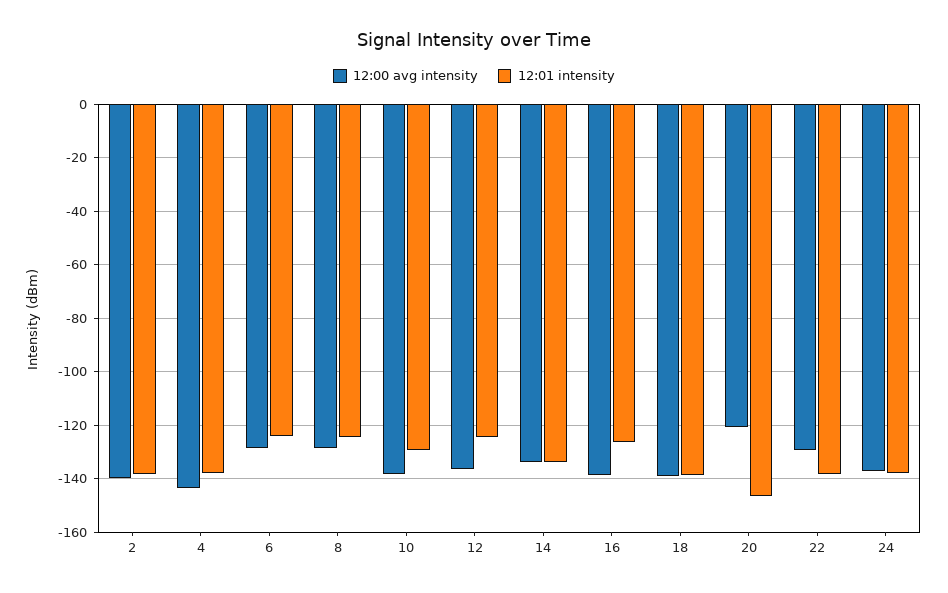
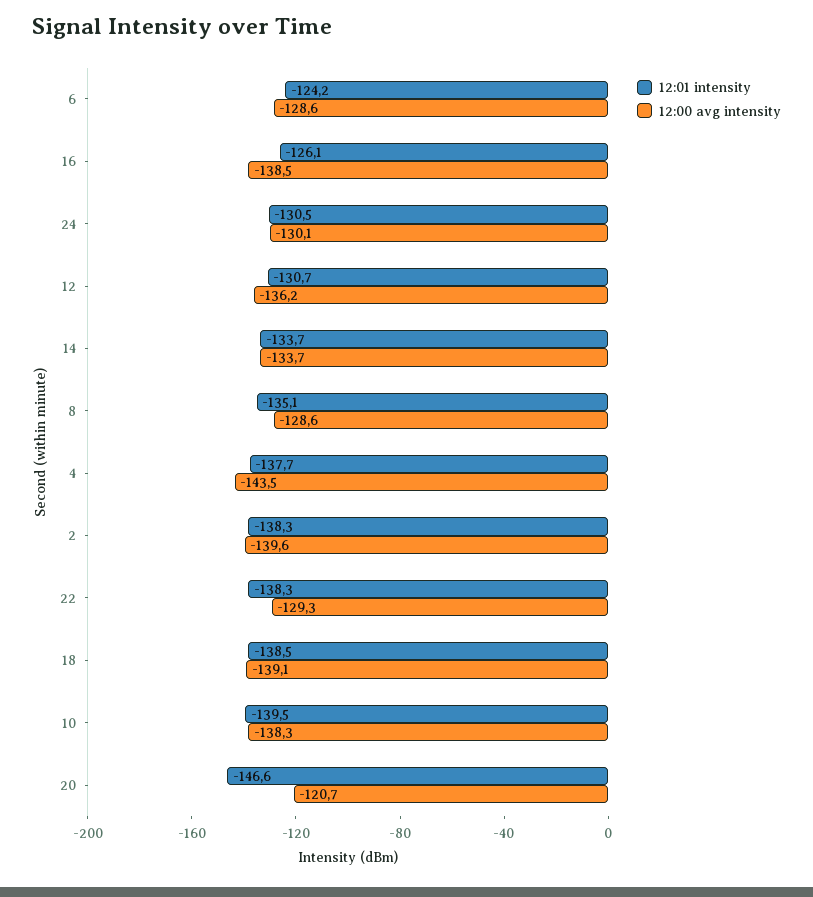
12:01 intensity, 8: -125 -> -135.1
12:01 intensity, 10: -130 -> -139.5
12:01 intensity, 12: -125 -> -130.7
12:00 avg intensity, 24: -137.5 -> -130.1
12:01 intensity, 24: -137.5 -> -130.5

